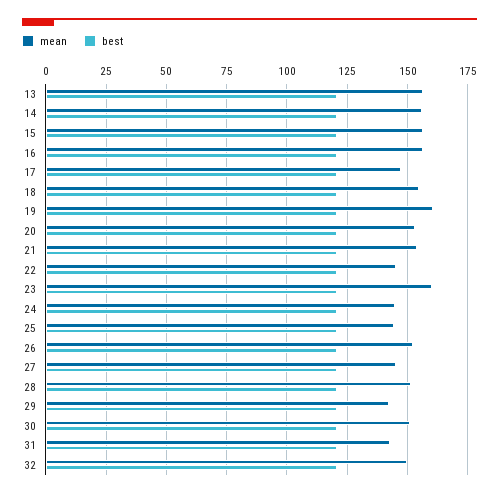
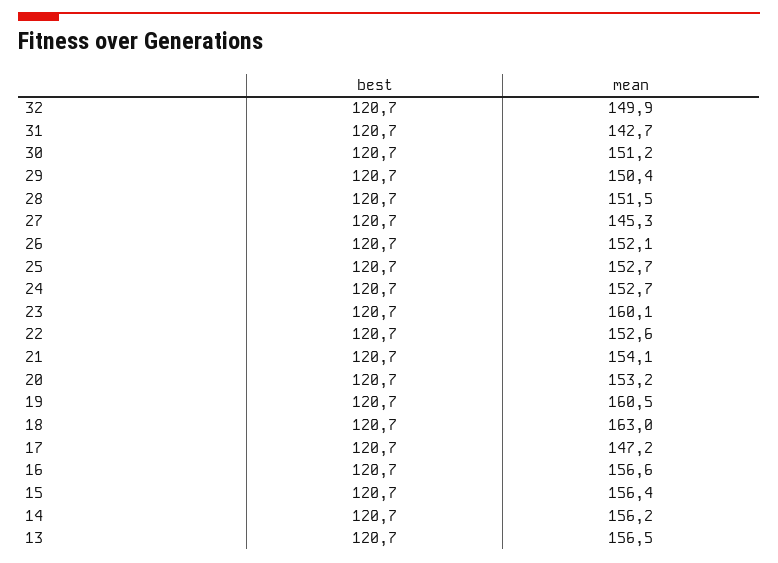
mean, 18: 155 -> 163
mean, 22: 145 -> 152.6
mean, 24: 145 -> 152.7
mean, 25: 145 -> 152.7
mean, 29: 142.5 -> 150.4

